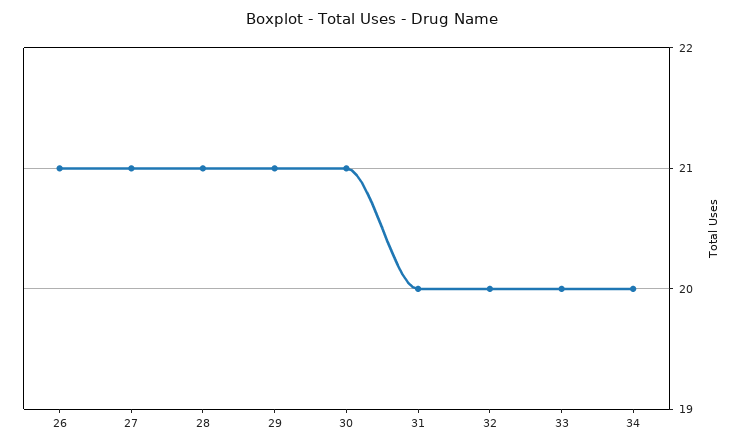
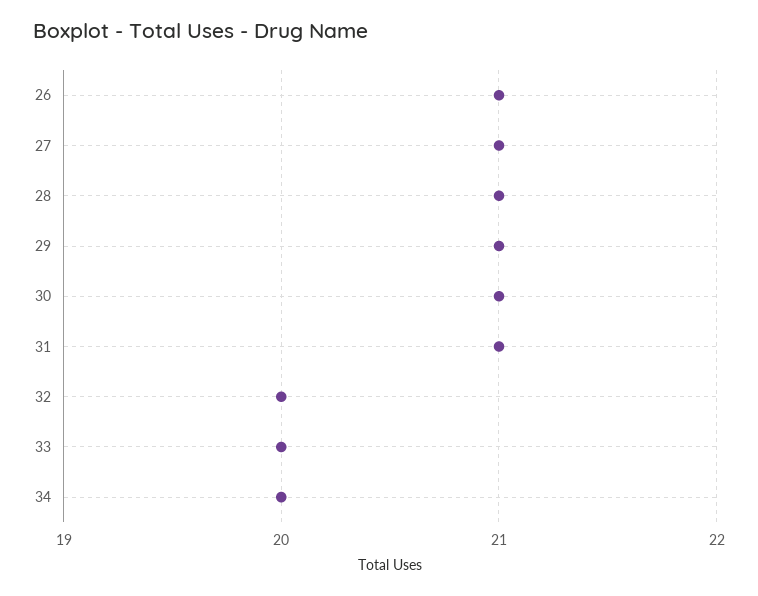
31: 20 -> 21

